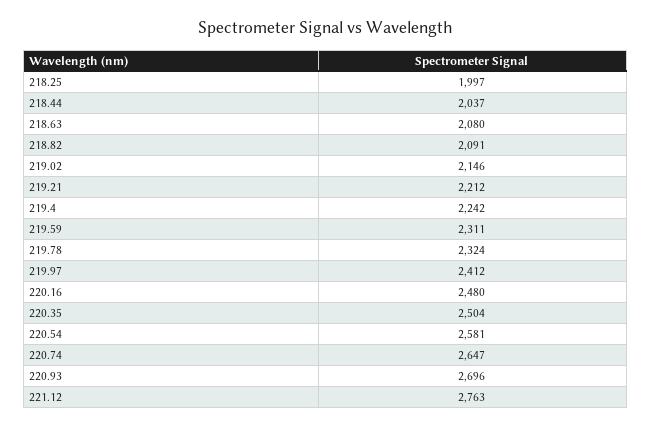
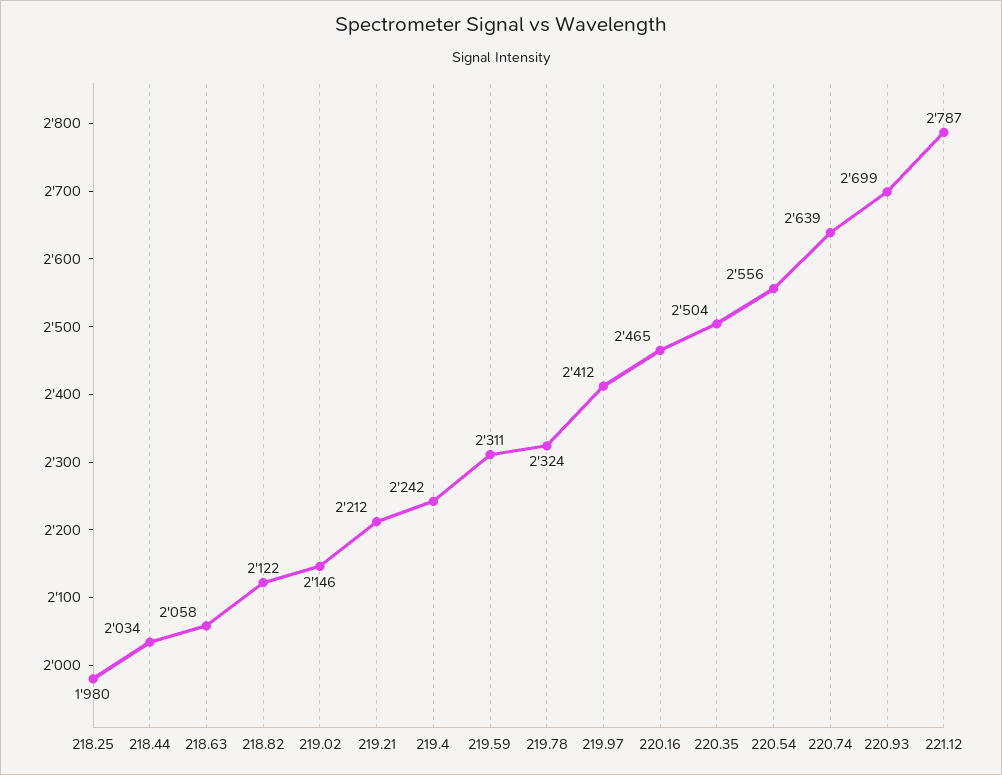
218.25: 1997 -> 1980
218.44: 2037 -> 2034
218.63: 2080 -> 2058
218.82: 2091 -> 2122
220.16: 2480 -> 2465
220.54: 2581 -> 2556
220.74: 2647 -> 2639
220.93: 2696 -> 2699
221.12: 2763 -> 2787

